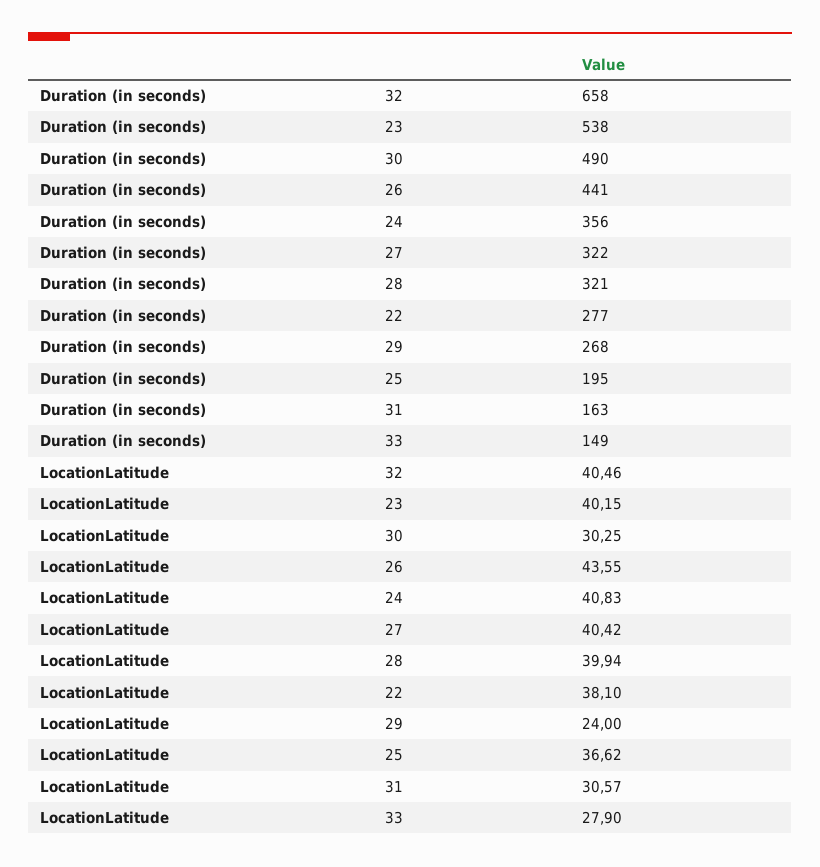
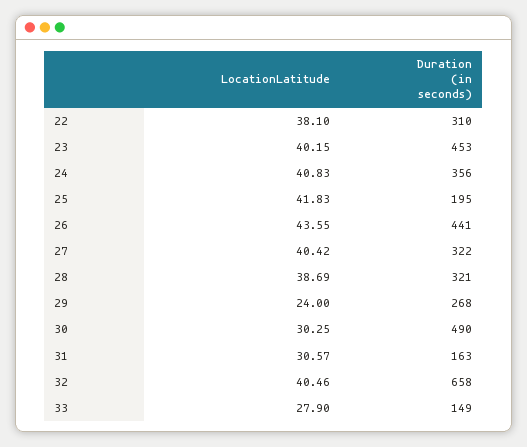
Duration (in seconds), 23: 538 -> 453
Duration (in seconds), 22: 277 -> 310
LocationLatitude, 28: 39.94 -> 38.69
LocationLatitude, 25: 36.62 -> 41.83

